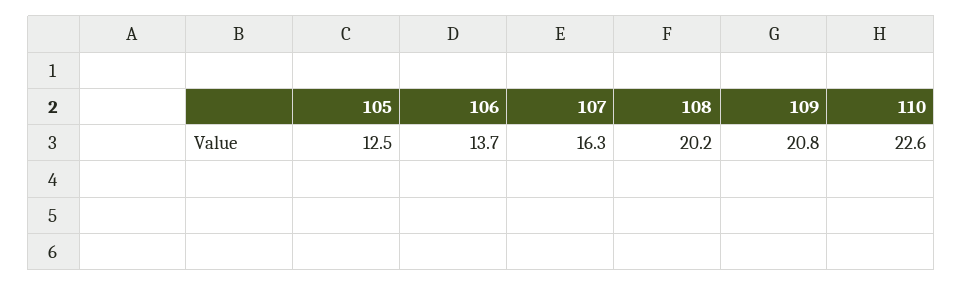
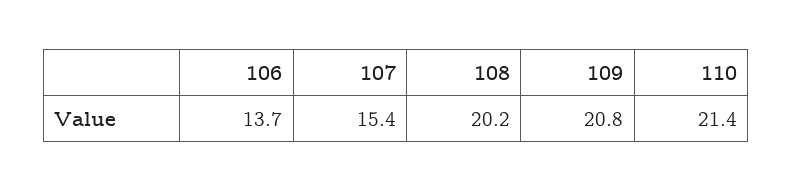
105: 12.5 -> none
107: 16.3 -> 15.4
110: 22.6 -> 21.4

